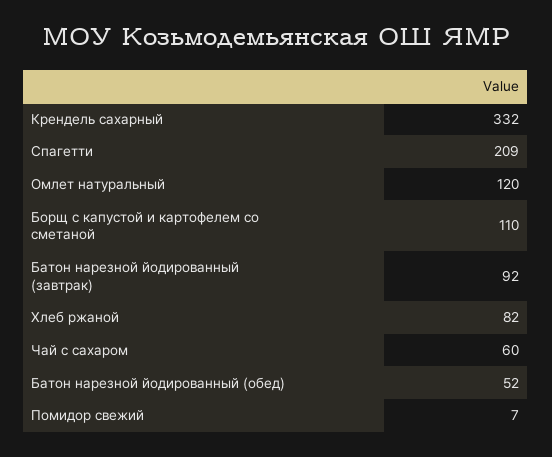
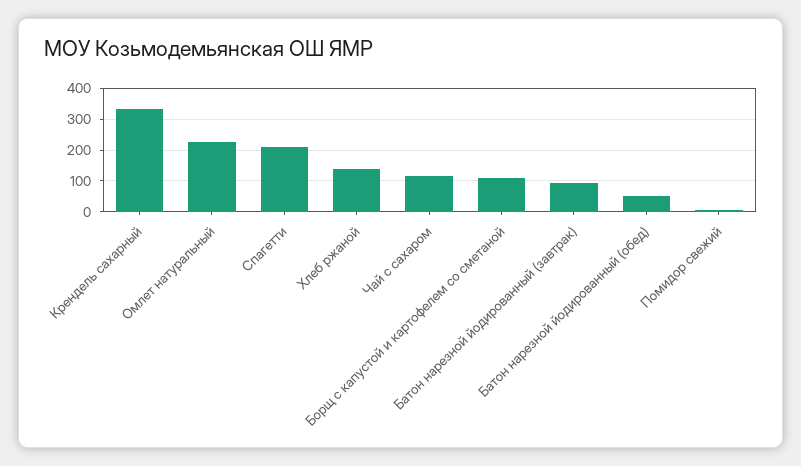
Омлет натуральный: 120 -> 220
Хлеб ржаной: 82 -> 140
Чай с сахаром: 60 -> 120

